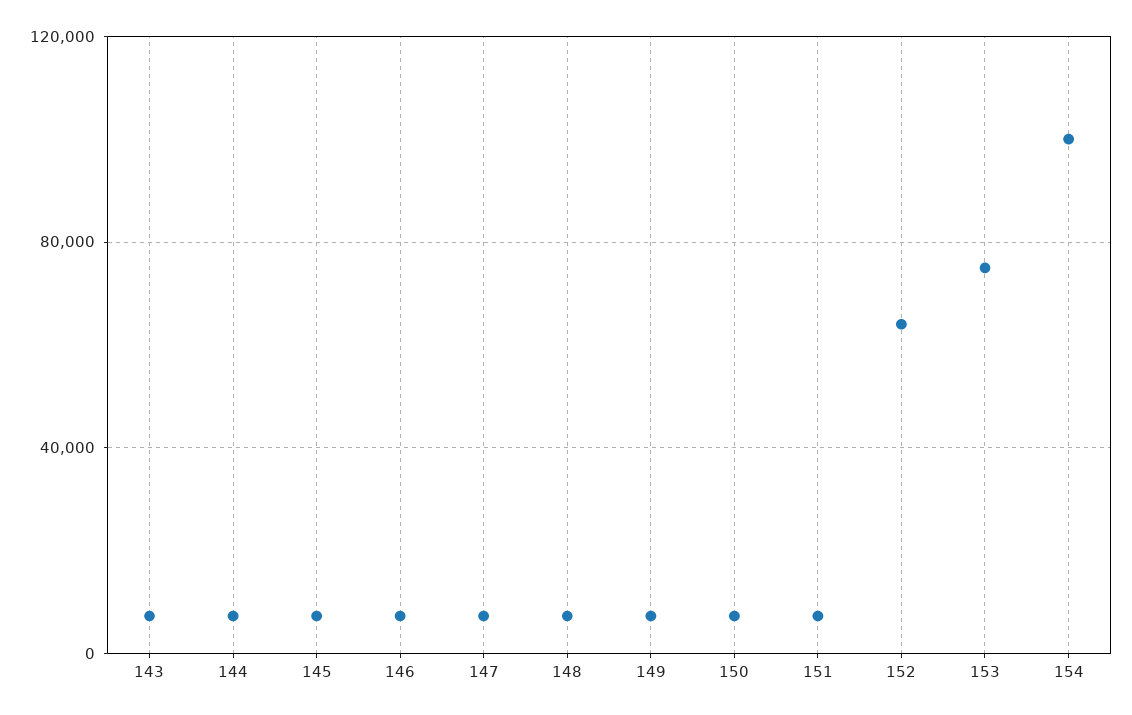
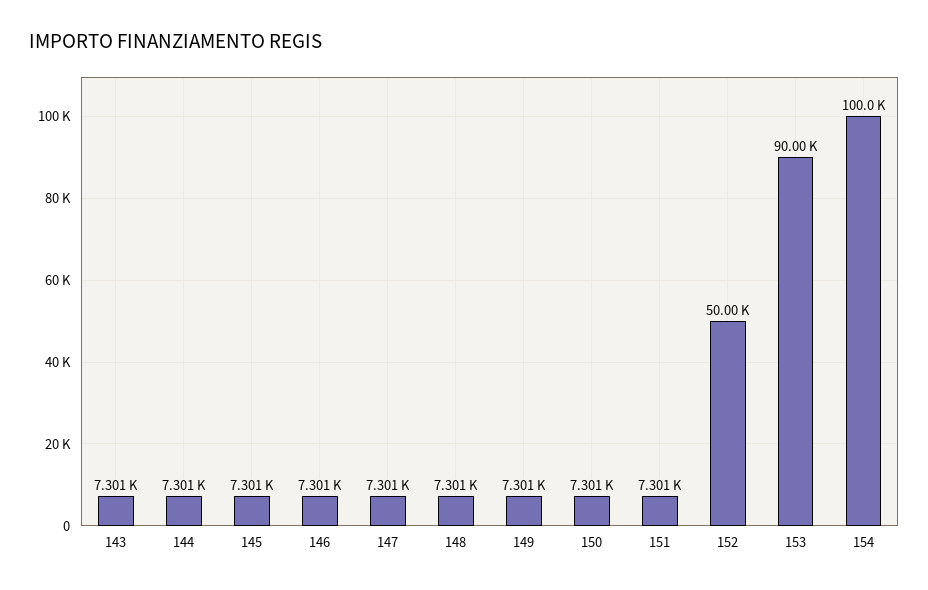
152: 65000 -> 50000
153: 75000 -> 90000

